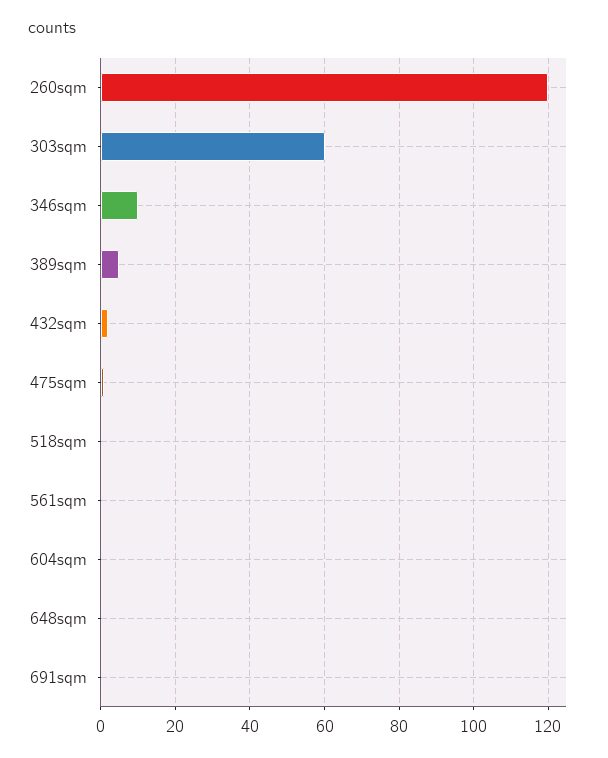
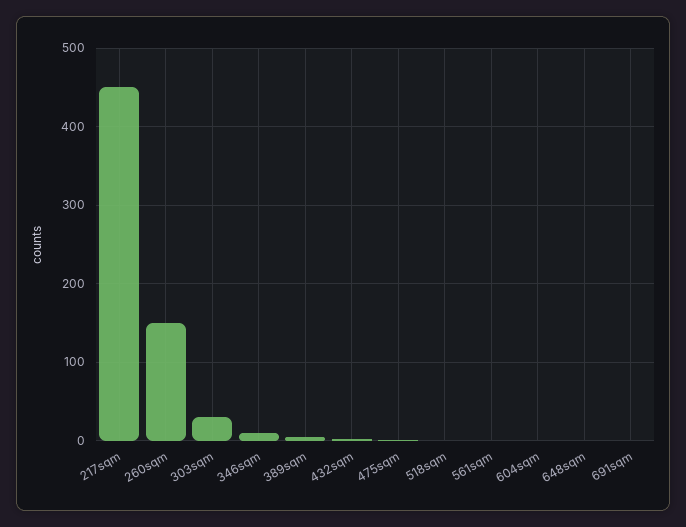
260sqm: 120 -> 150
303sqm: 60 -> 30
217sqm: none -> 450

